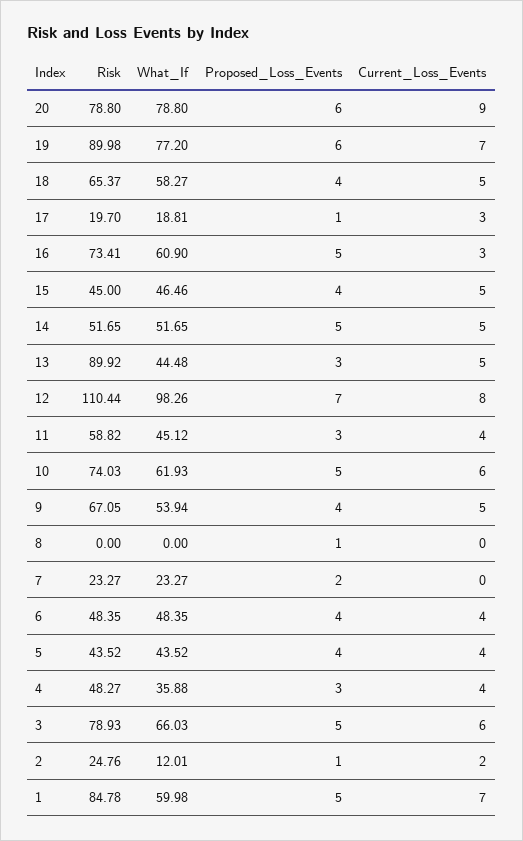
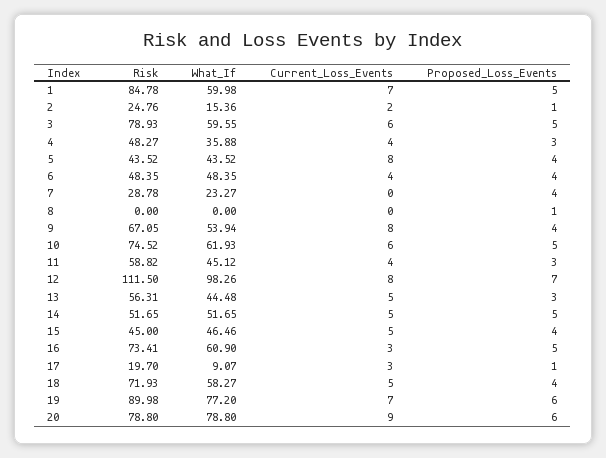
Risk, 18: 65.37 -> 71.93
What_If, 17: 18.81 -> 9.07
Risk, 13: 89.92 -> 56.31
Risk, 12: 110.44 -> 111.5
Risk, 10: 74.03 -> 74.52
Current_Loss_Events, 9: 5 -> 8
Risk, 7: 23.27 -> 28.78
Proposed_Loss_Events, 7: 2 -> 4
Current_Loss_Events, 5: 4 -> 8
What_If, 3: 66.03 -> 59.55
What_If, 2: 12.01 -> 15.36

